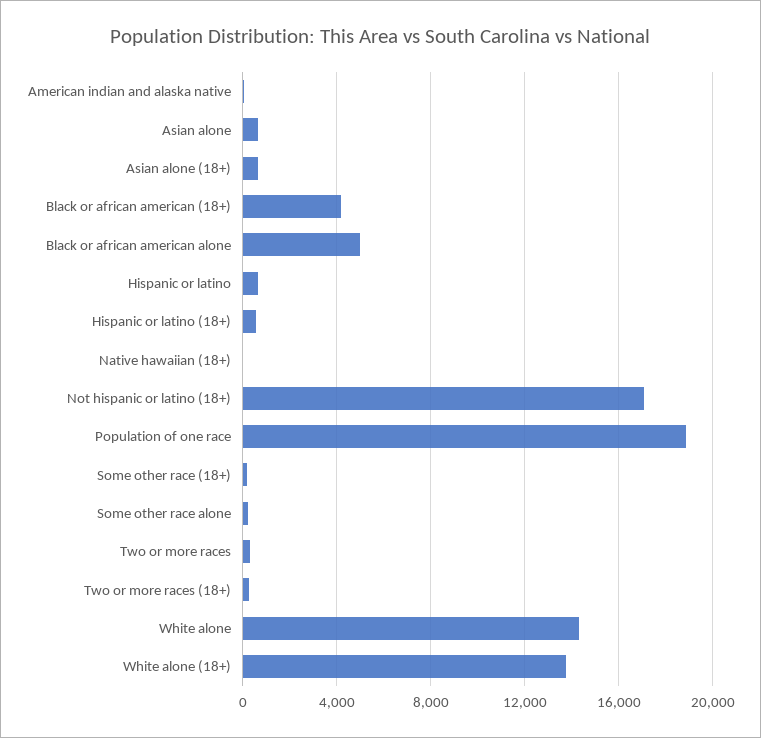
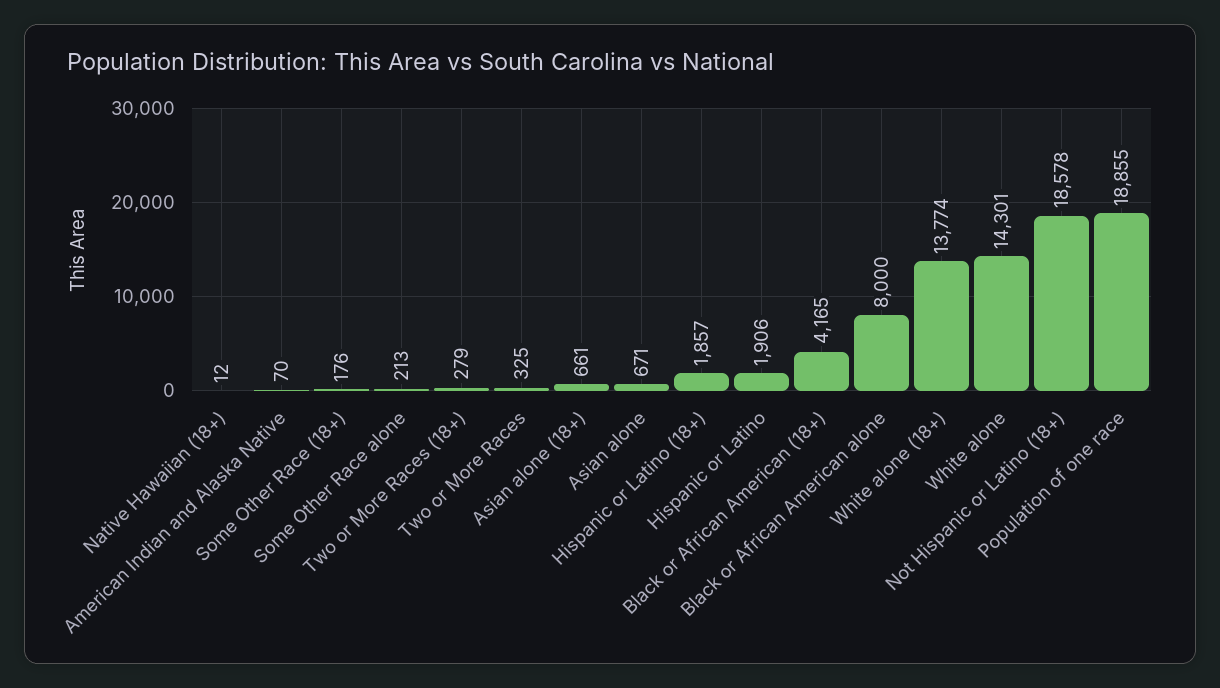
Black or african american alone: 5000 -> 8000
Hispanic or latino: 500 -> 1906
Hispanic or latino (18+): 500 -> 1857
Not hispanic or latino (18+): 17000 -> 18578

